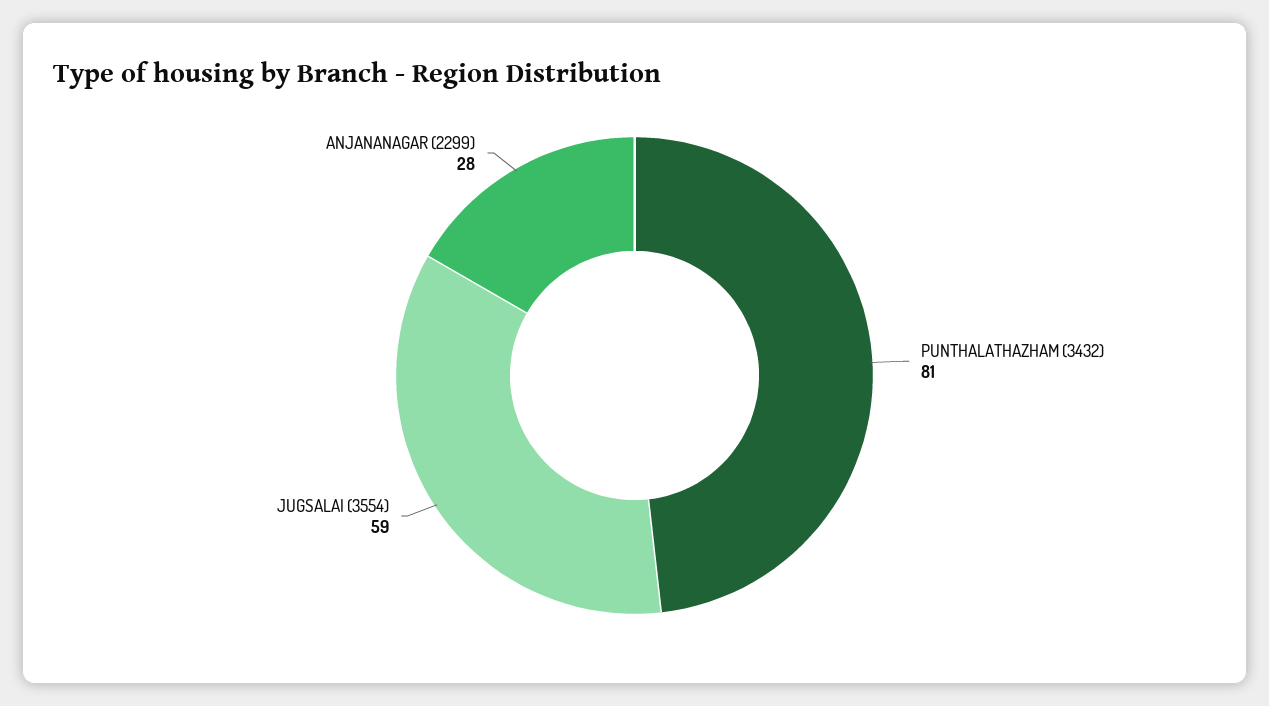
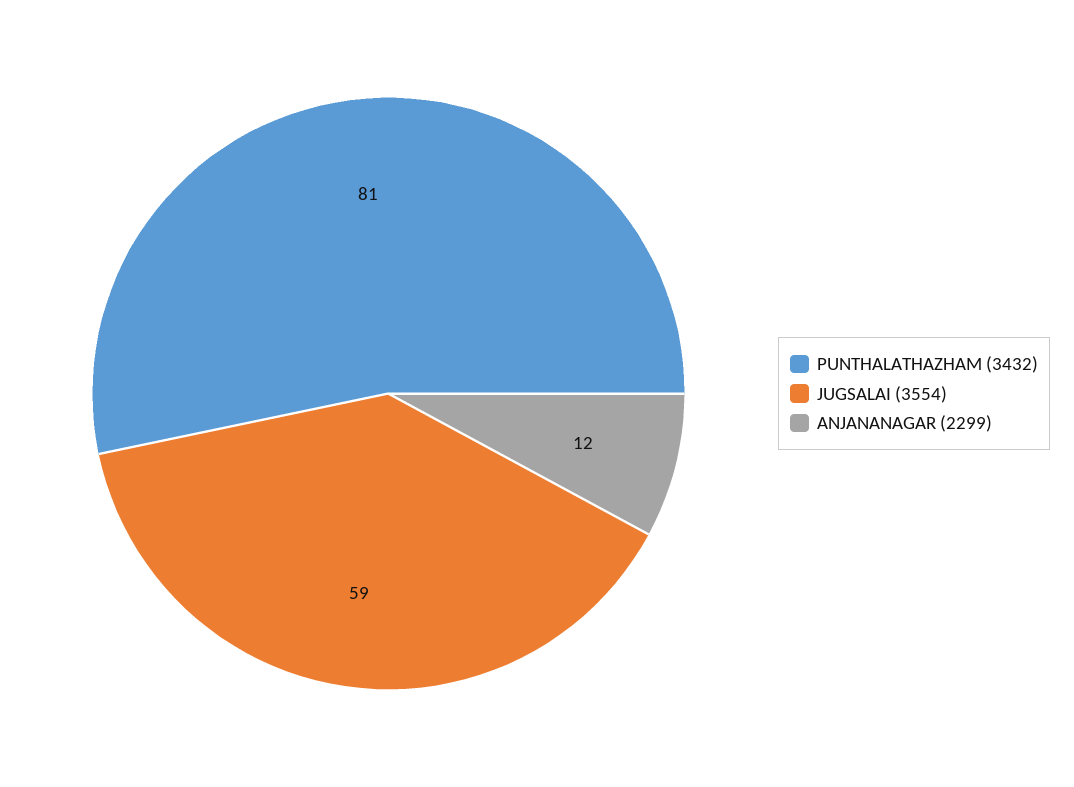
ANJANANAGAR (2299): 28 -> 12

